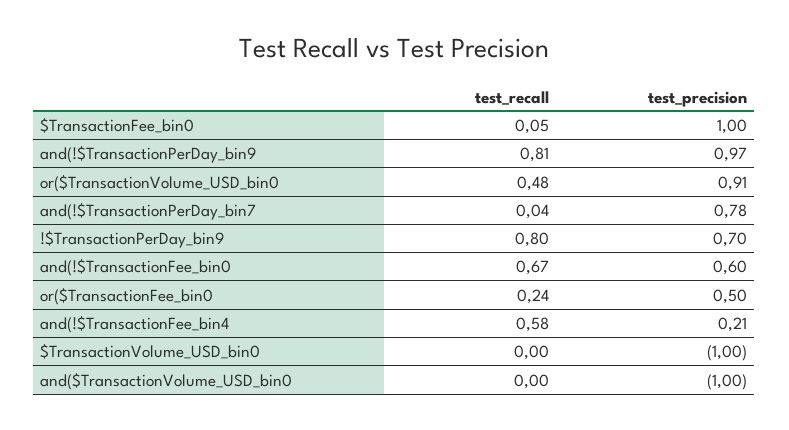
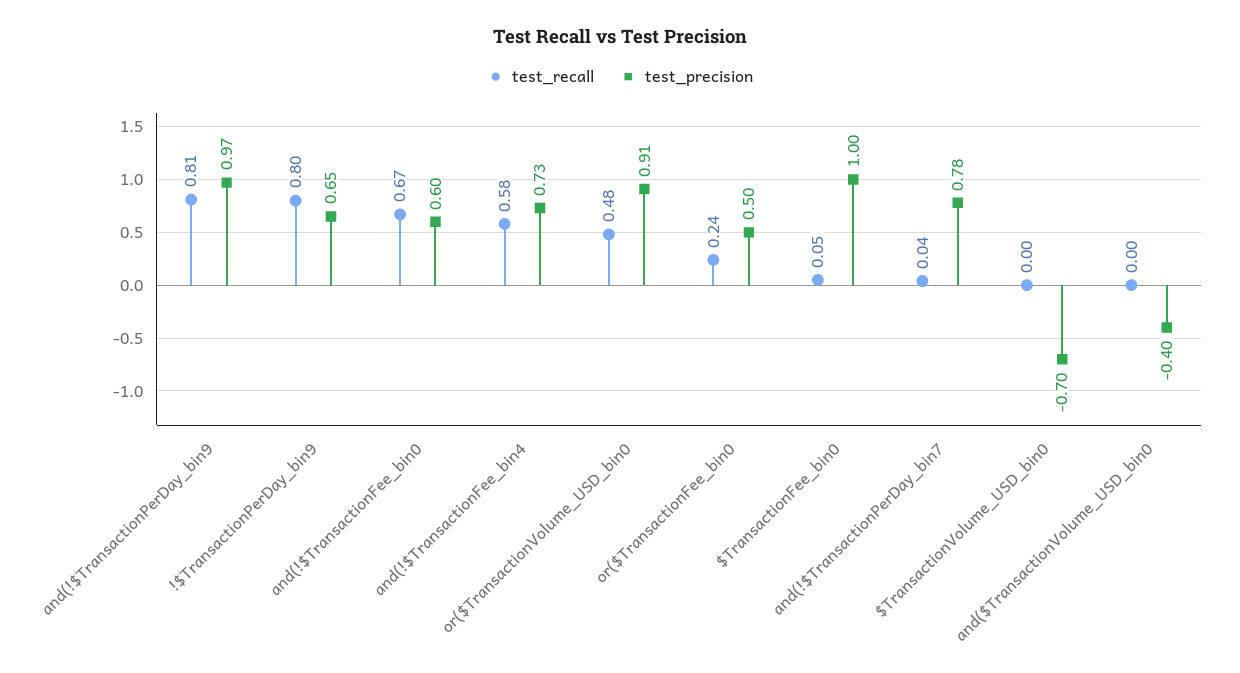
test_precision, !$TransactionPerDay_bin9: 0.7 -> 0.65
test_precision, and(!$TransactionFee_bin4: 0.21 -> 0.73
test_precision, $TransactionVolume_USD_bin0: -1 -> -0.7
test_precision, and($TransactionVolume_USD_bin0: -1 -> -0.4

